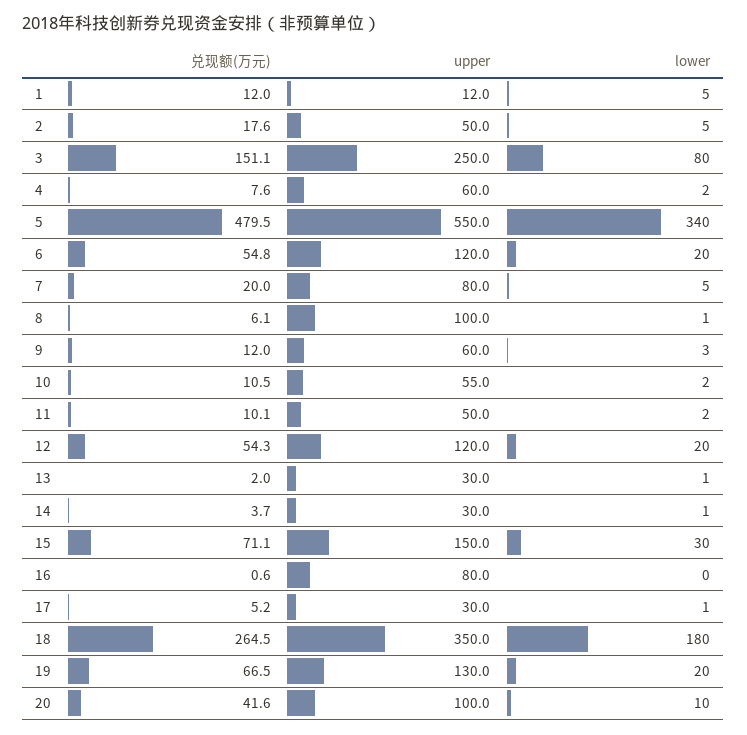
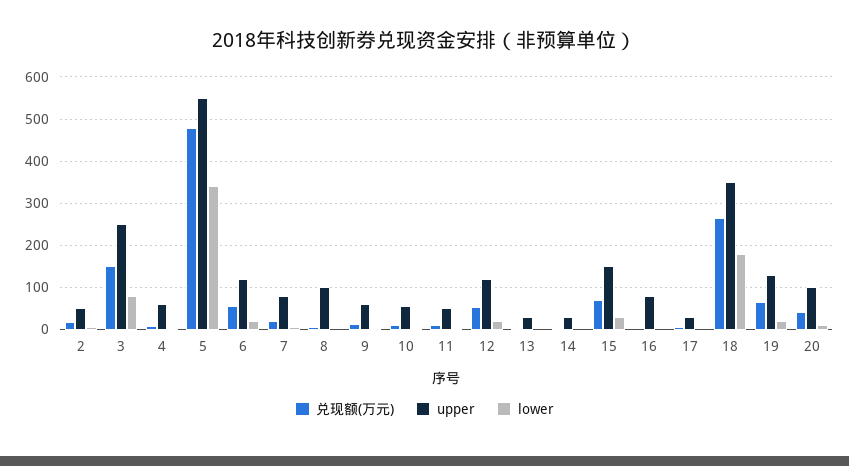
兑现额(万元), 1: 12 -> none
upper, 1: 12 -> none
lower, 1: 5 -> none

